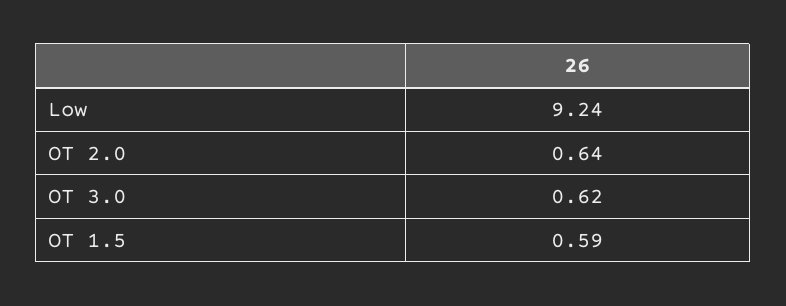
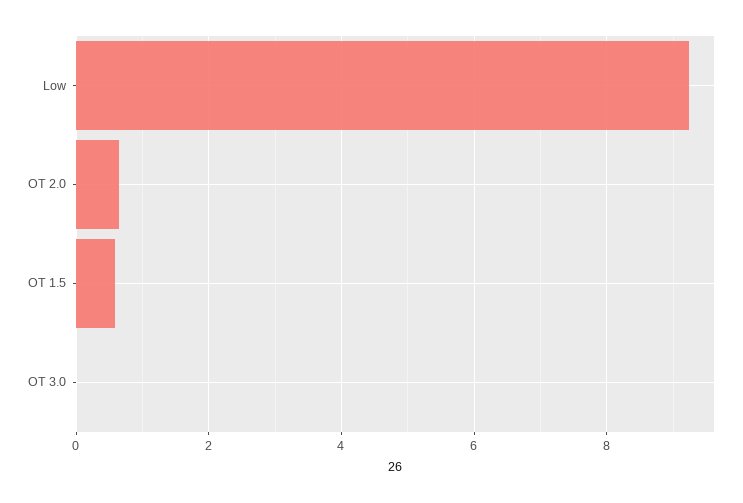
OT 3.0: 0.62 -> 0

